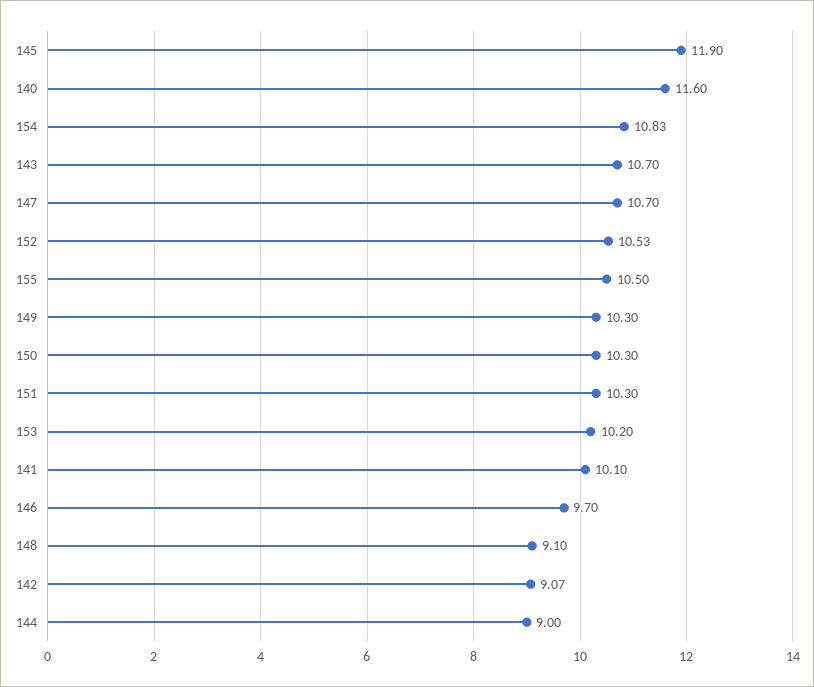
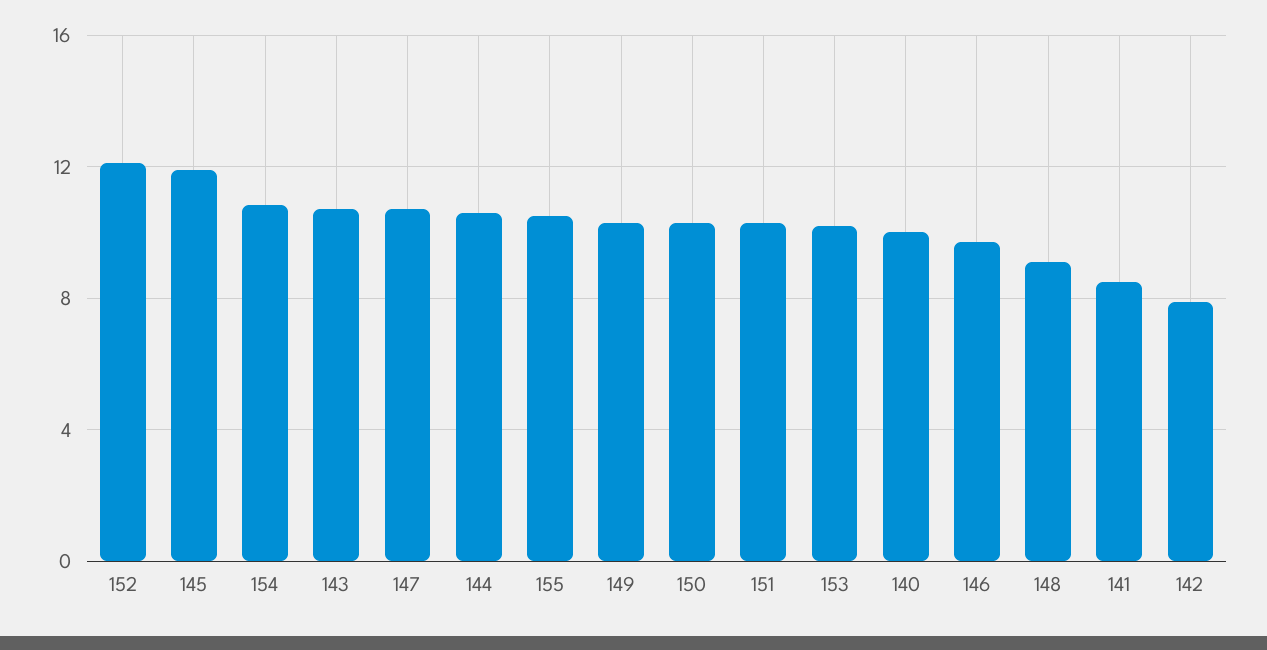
140: 11.6 -> 10
152: 10.53 -> 12
141: 10.1 -> 8.5
142: 9.07 -> 8
144: 9 -> 10.5

